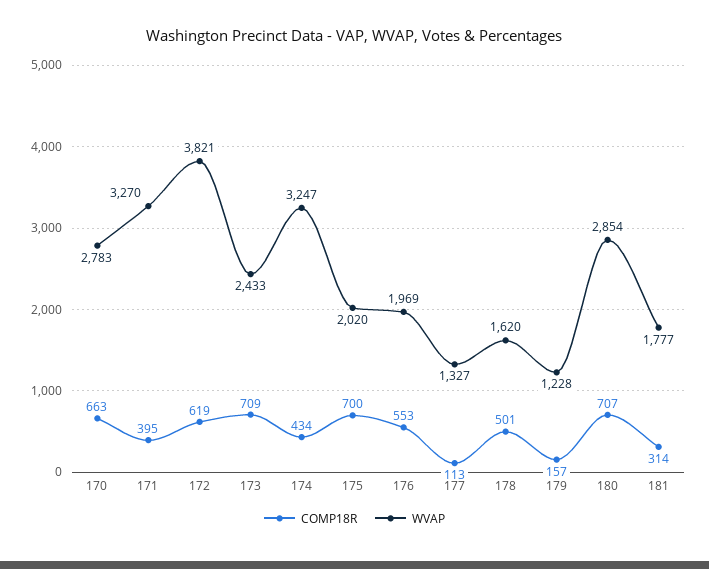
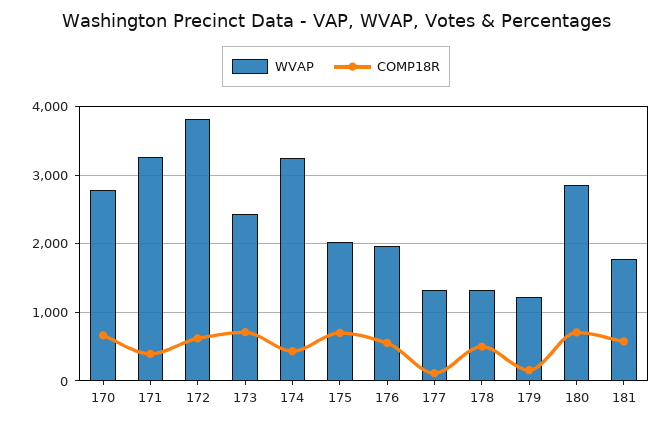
WVAP, 178: 1620 -> 1300
COMP18R, 181: 314 -> 600

